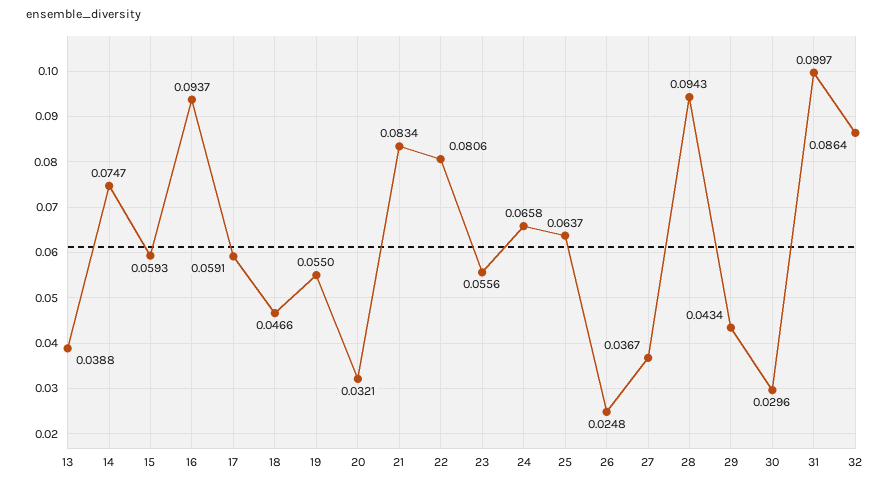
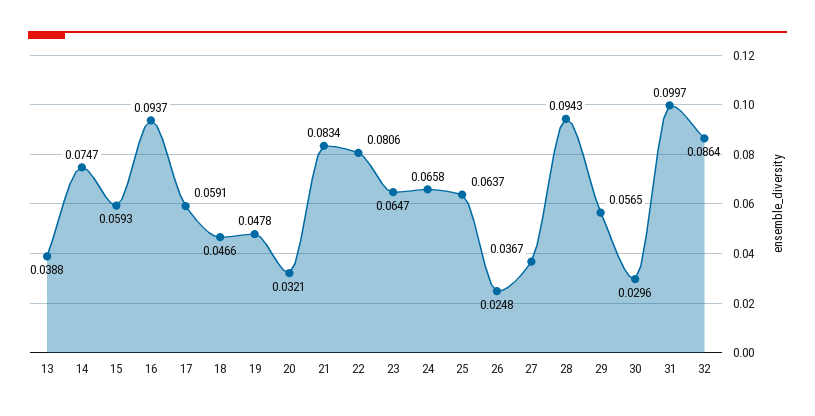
19: 0.055 -> 0.0478
23: 0.0556 -> 0.0647
29: 0.0434 -> 0.0565

